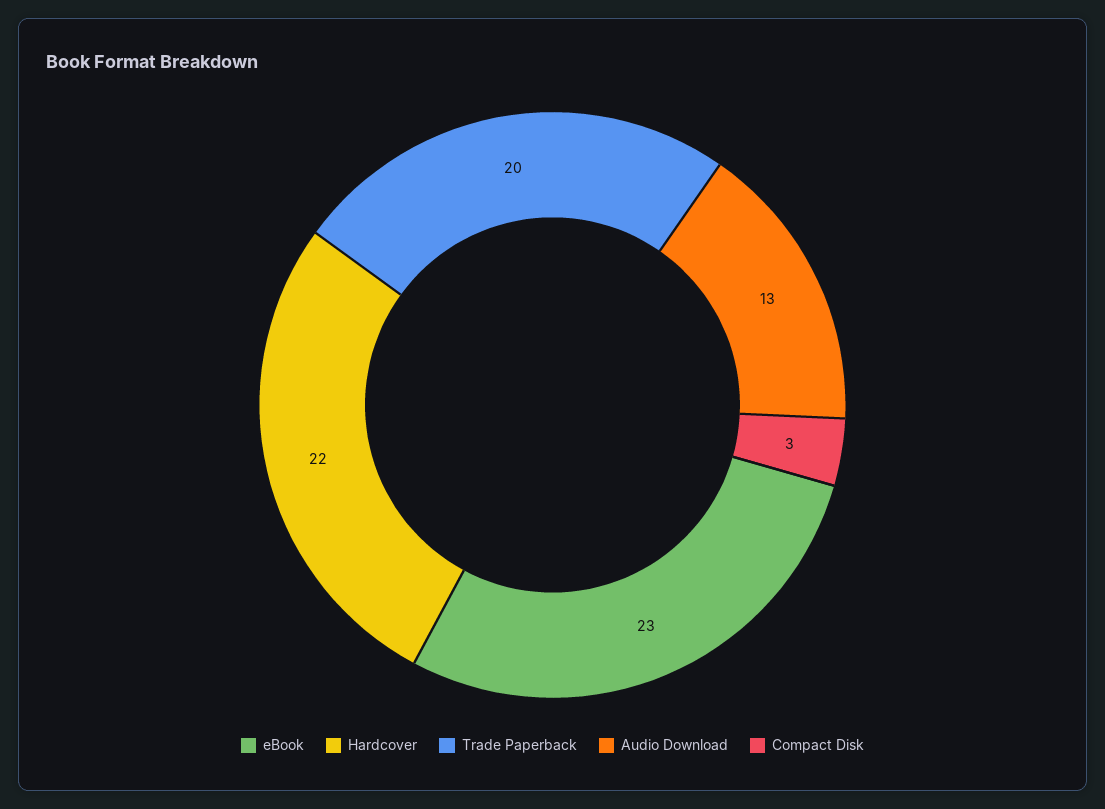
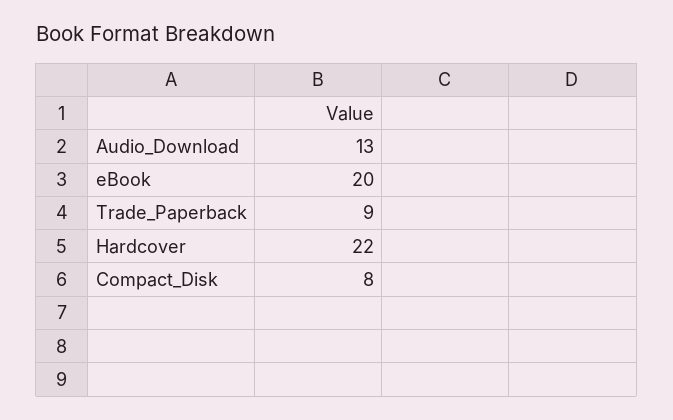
eBook: 23 -> 20
Trade Paperback: 20 -> 9
Compact Disk: 3 -> 8

